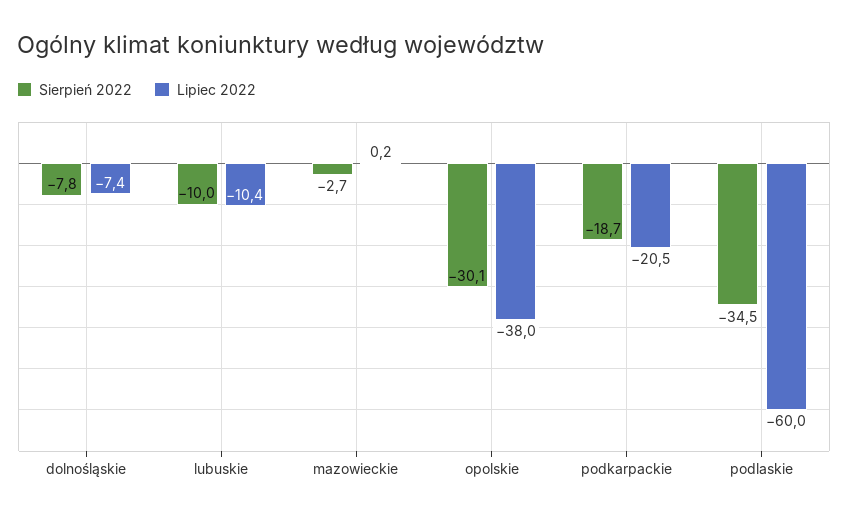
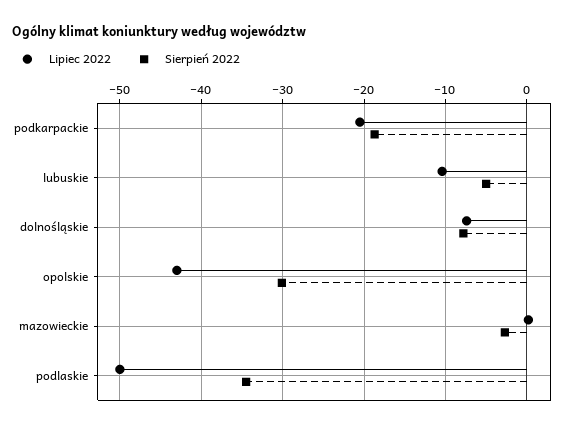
Sierpień 2022, lubuskie: -10 -> -5
Lipiec 2022, opolskie: -38 -> -43
Lipiec 2022, podlaskie: -60 -> -50

